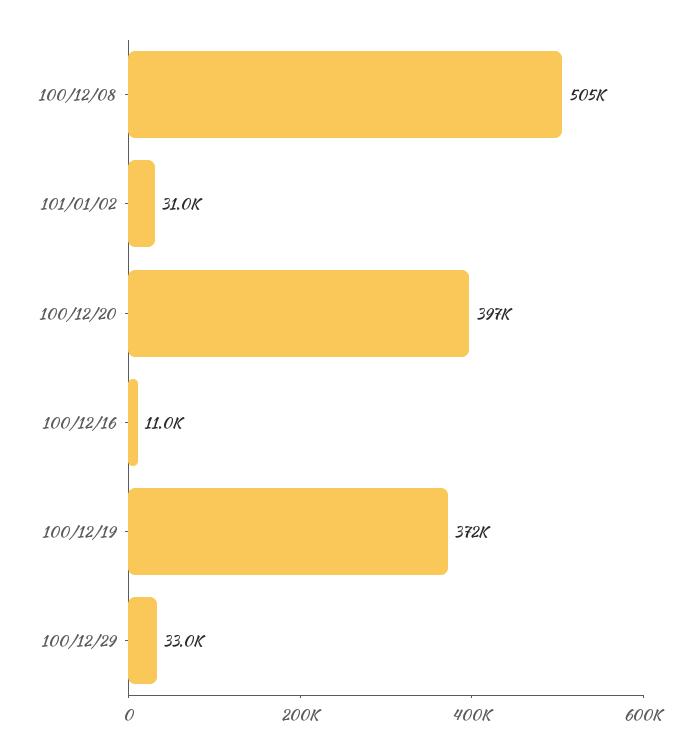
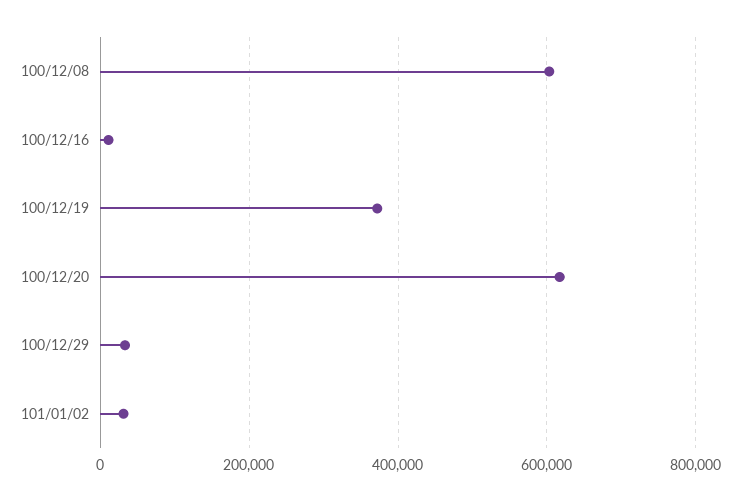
100/12/08: 505000 -> 600000
100/12/20: 397000 -> 620000

